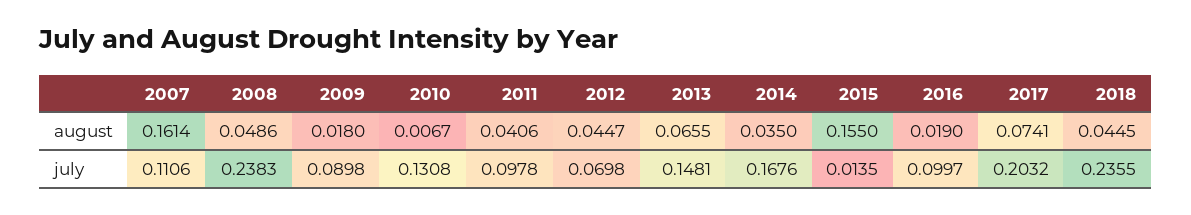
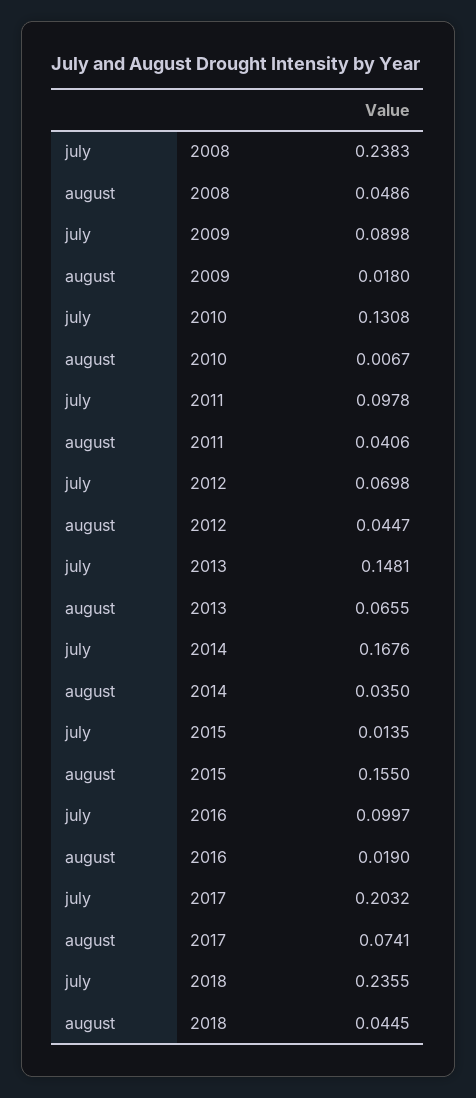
2007, august: 0.1614 -> none
2007, july: 0.1106 -> none

